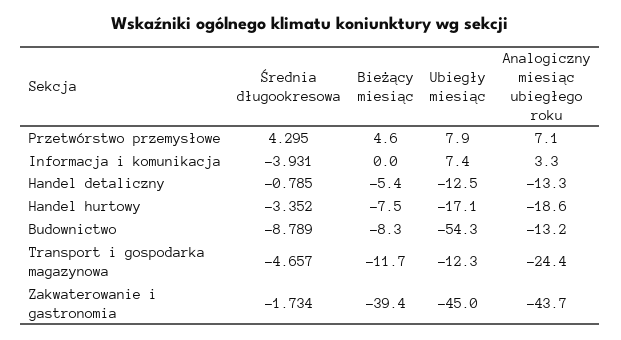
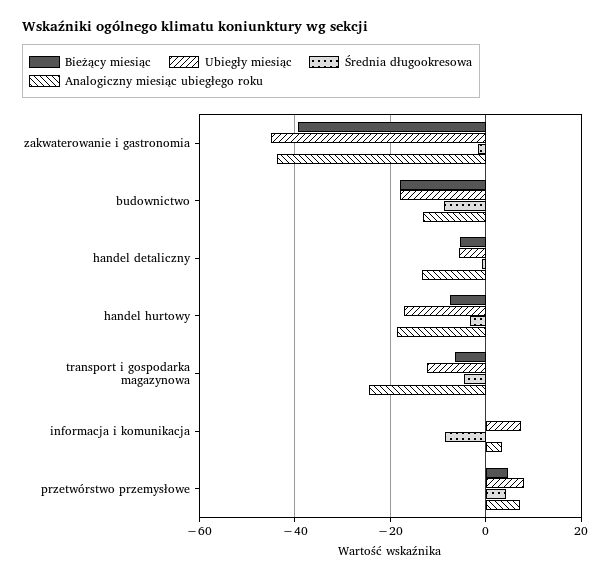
Średnia długookresowa, Informacja i komunikacja: -3.931 -> -8
Ubiegły miesiąc, Handel detaliczny: -12.5 -> -6
Bieżący miesiąc, Budownictwo: -8.3 -> -18
Ubiegły miesiąc, Budownictwo: -54.3 -> -18
Bieżący miesiąc, Transport i gospodarka magazynowa: -11.7 -> -6

